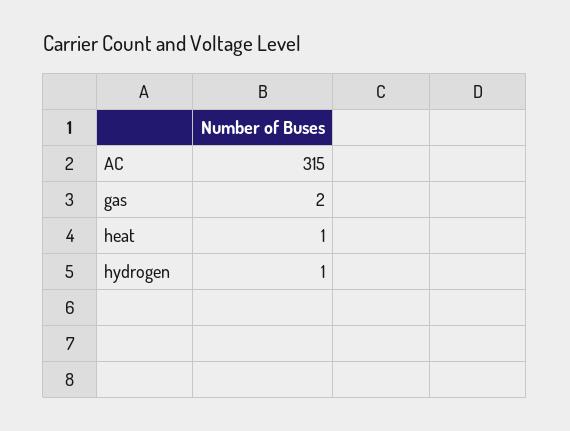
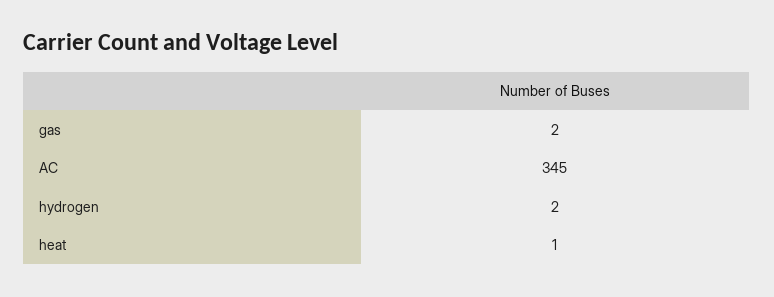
AC: 315 -> 345
hydrogen: 1 -> 2

